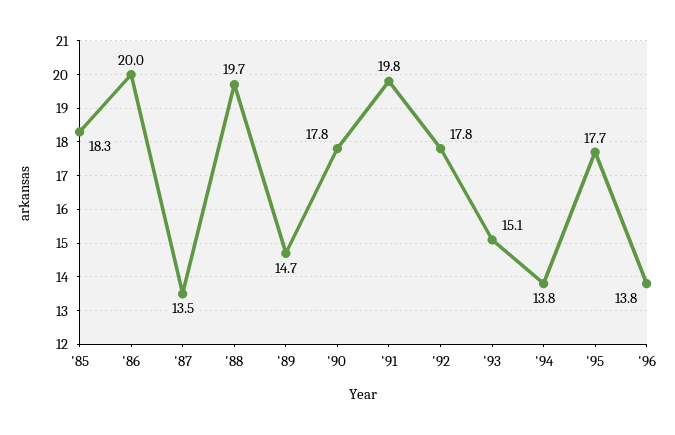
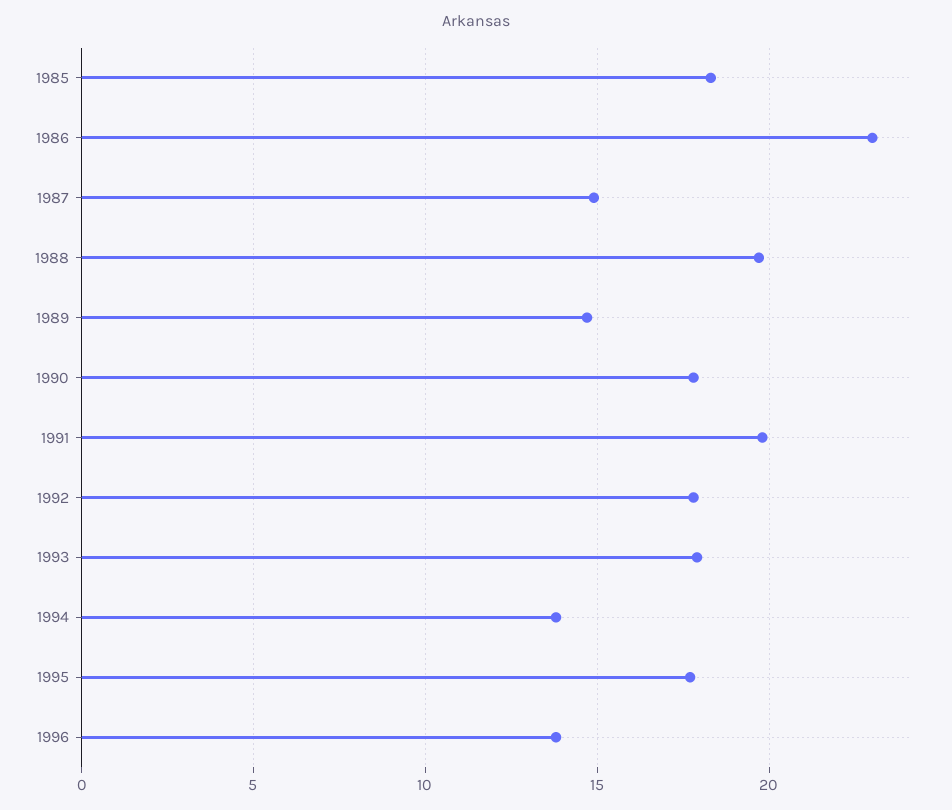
'86: 20 -> 23
'87: 13.5 -> 15
'93: 15.1 -> 18

